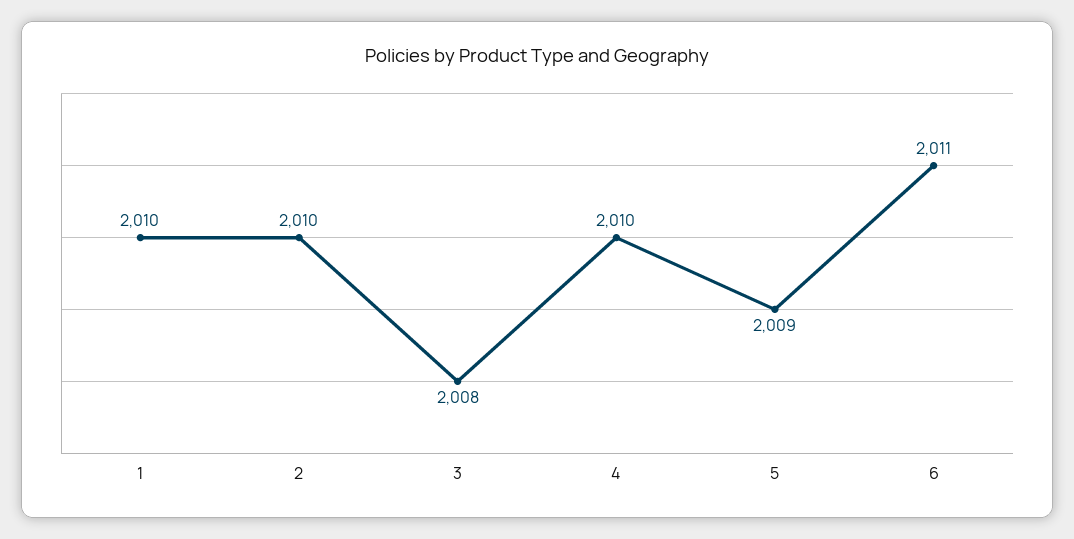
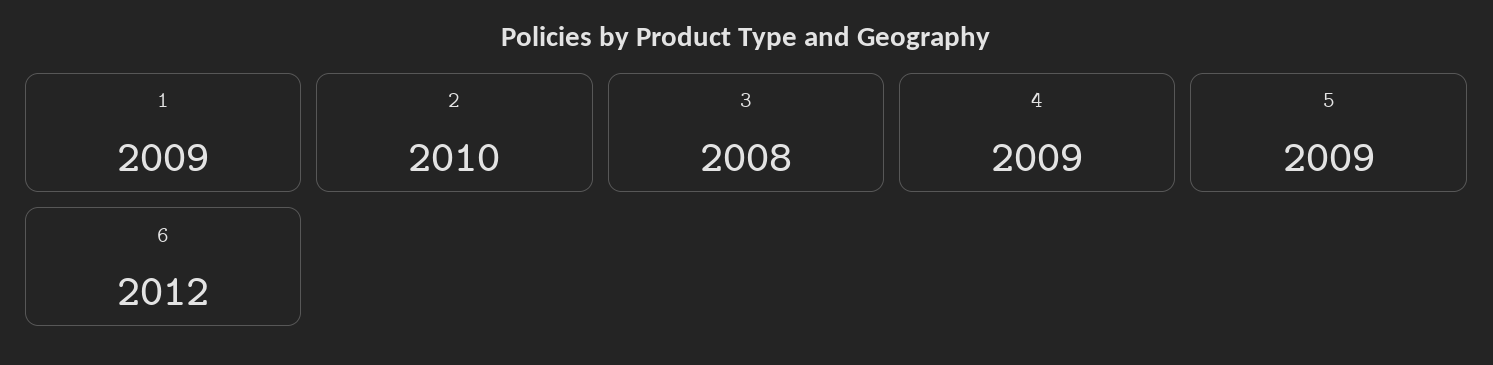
1: 2010 -> 2009
4: 2010 -> 2009
6: 2011 -> 2012

